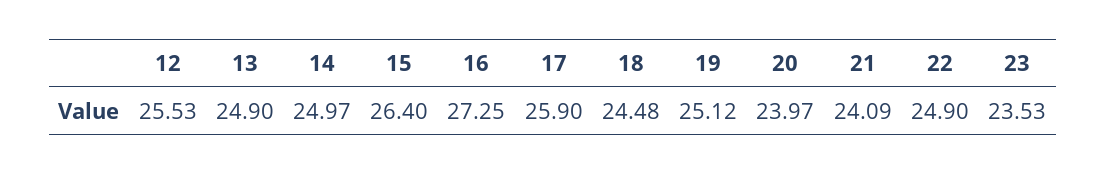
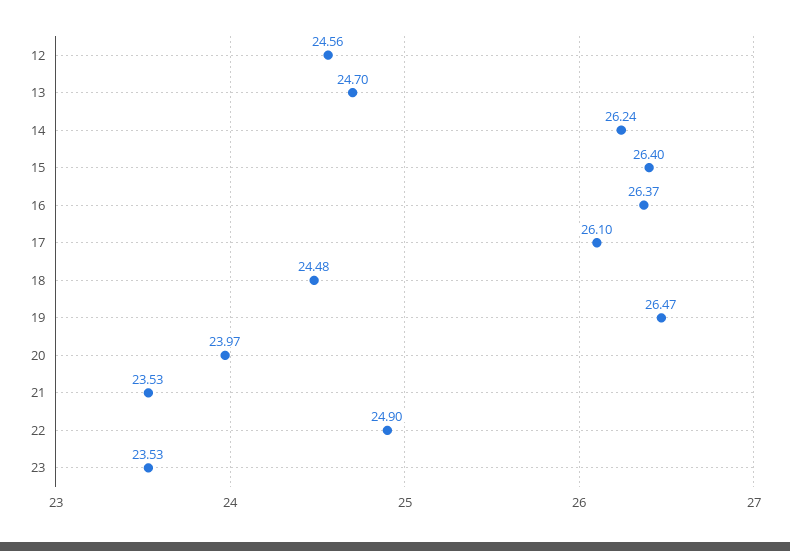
12: 25.53 -> 24.56
13: 24.9 -> 24.7
14: 24.97 -> 26.24
16: 27.25 -> 26.37
17: 25.9 -> 26.1
19: 25.12 -> 26.47
21: 24.09 -> 23.53

